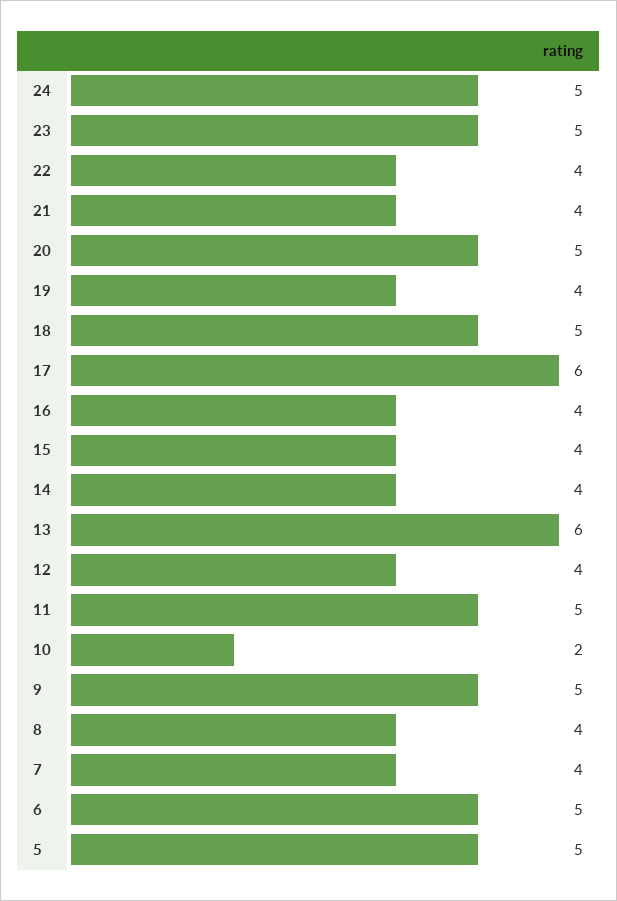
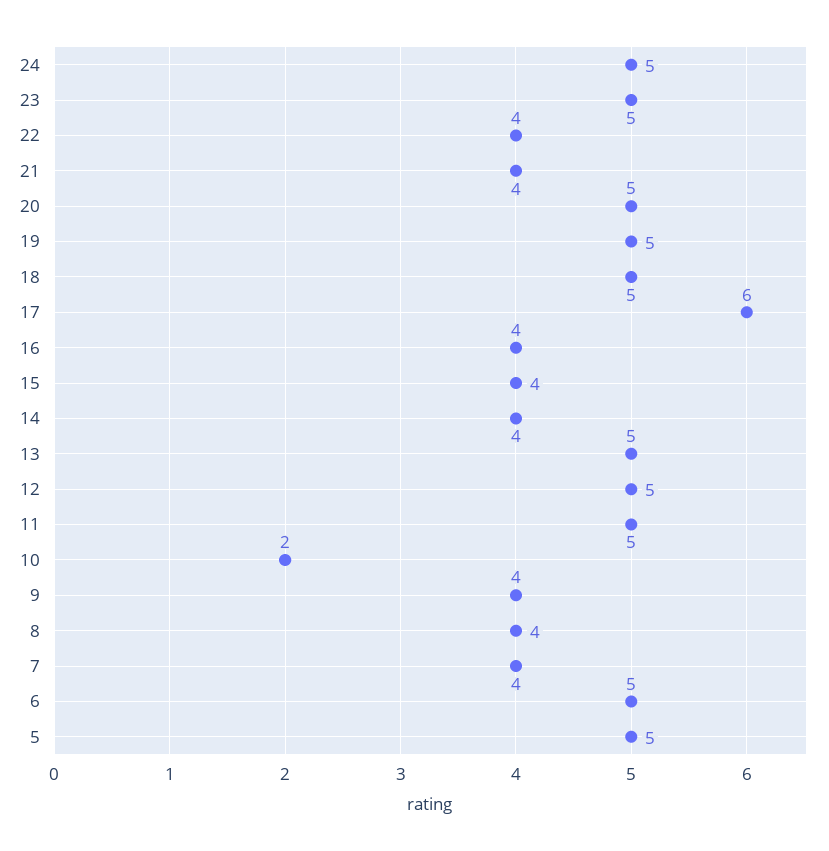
19: 4 -> 5
13: 6 -> 5
12: 4 -> 5
9: 5 -> 4

